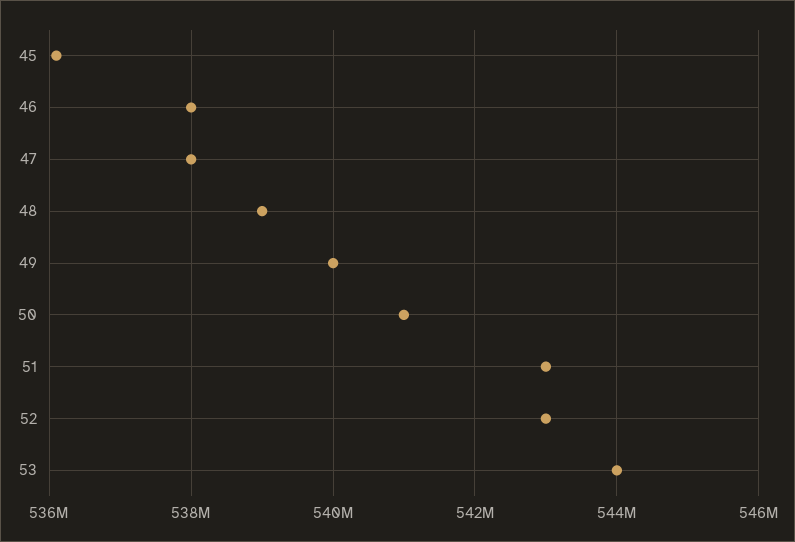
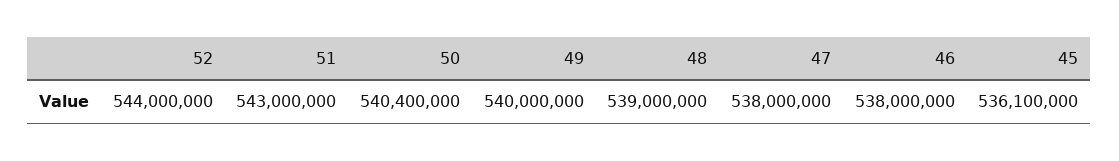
50: 541000000 -> 540400000
52: 543000000 -> 544000000
53: 544000000 -> none

